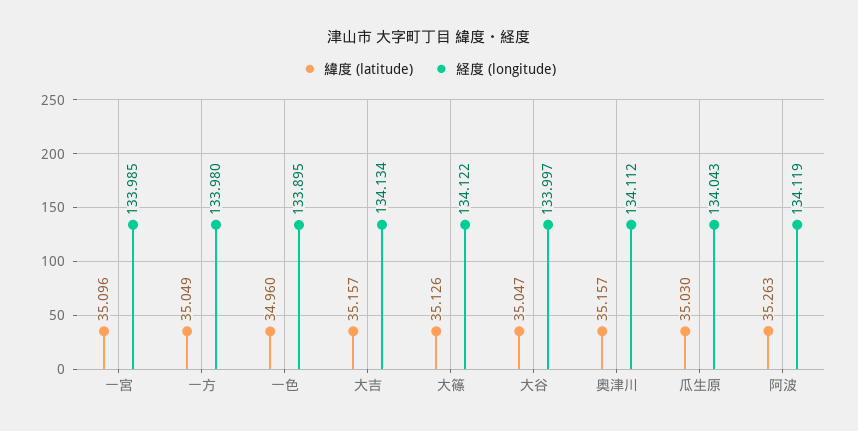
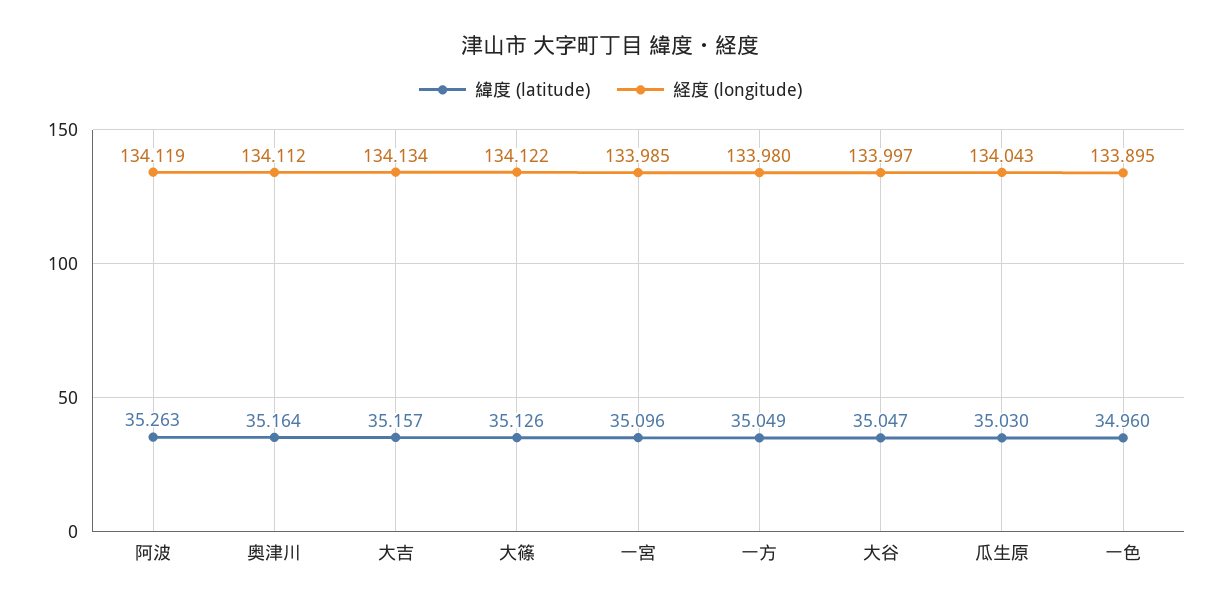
緯度 (latitude), 奥津川: 35.157 -> 35.164

